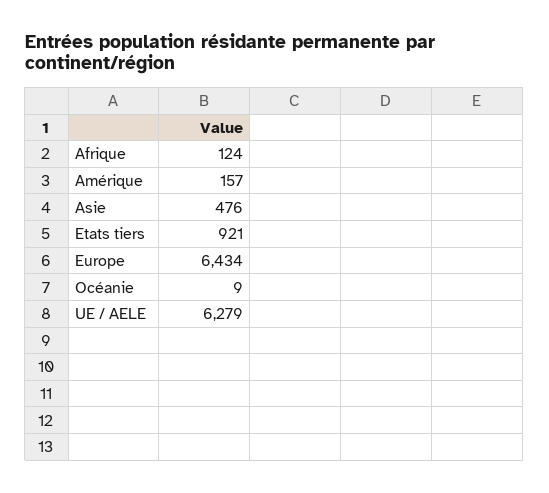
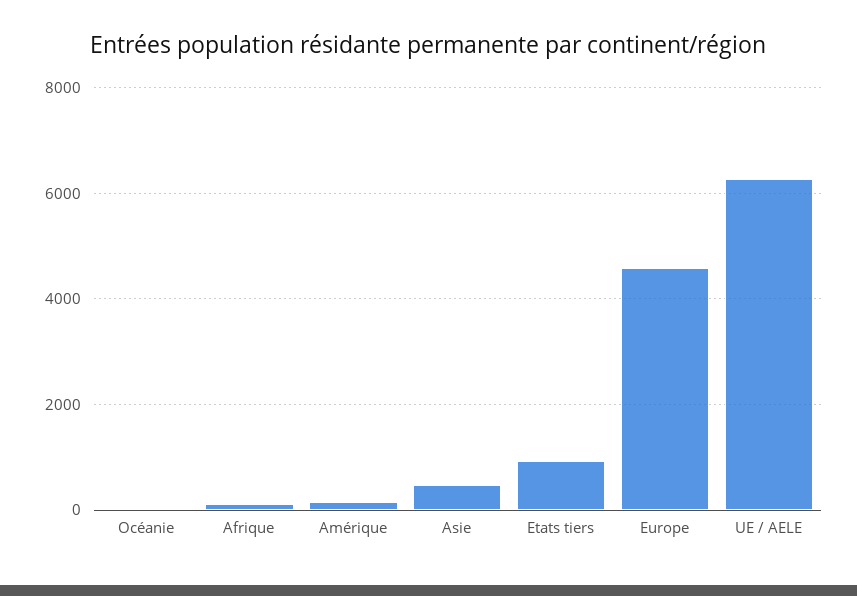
Europe: 6434 -> 4600

